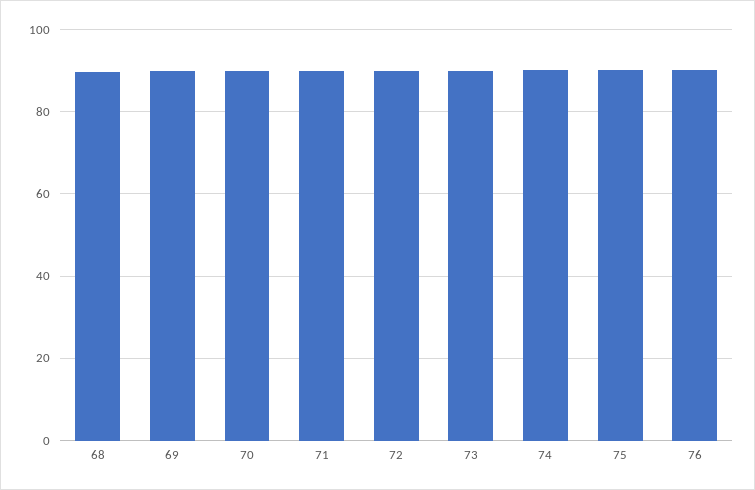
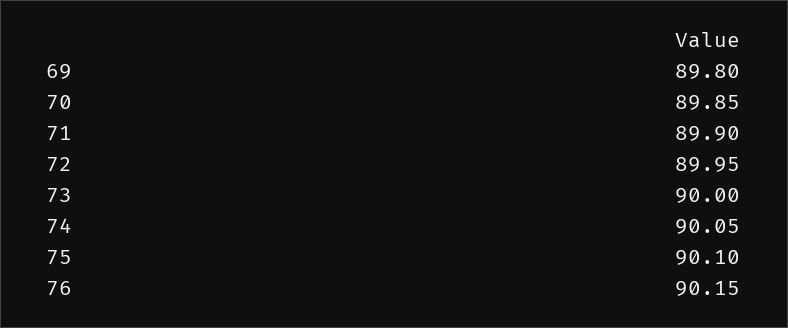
68: 90 -> none

